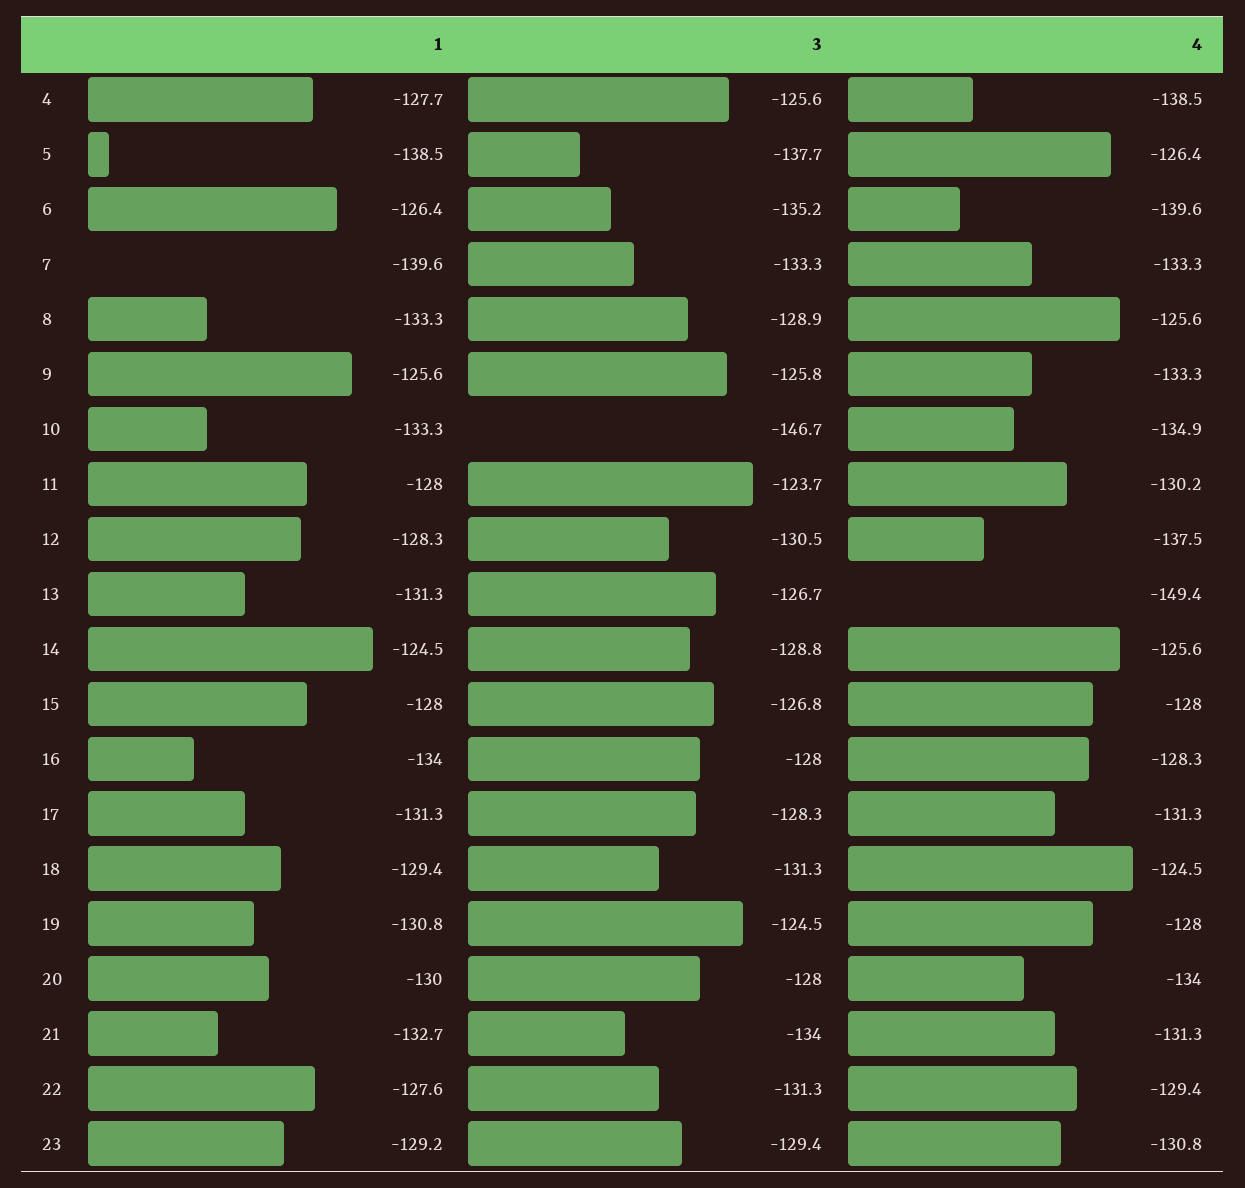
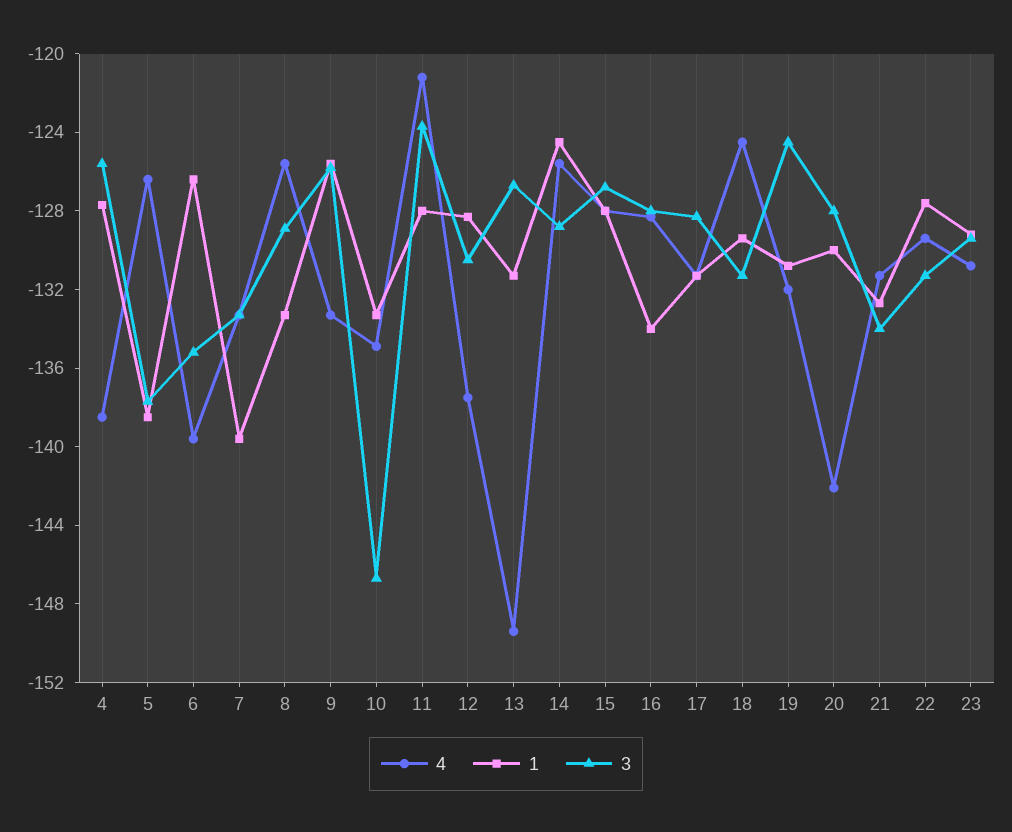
4, 11: -130.2 -> -121
4, 19: -128 -> -132
4, 20: -134 -> -142

